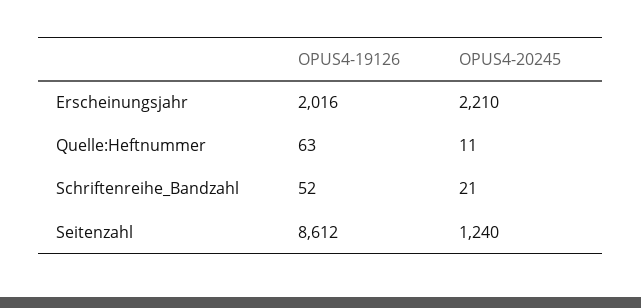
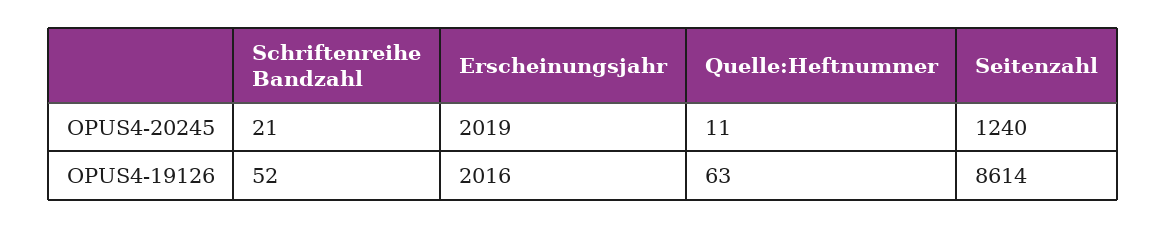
OPUS4-20245, Erscheinungsjahr: 2210 -> 2019
OPUS4-19126, Seitenzahl: 8612 -> 8614

